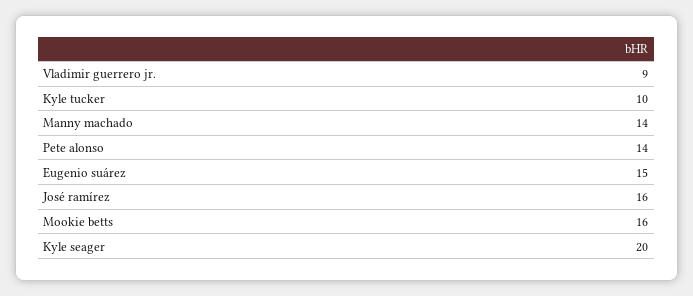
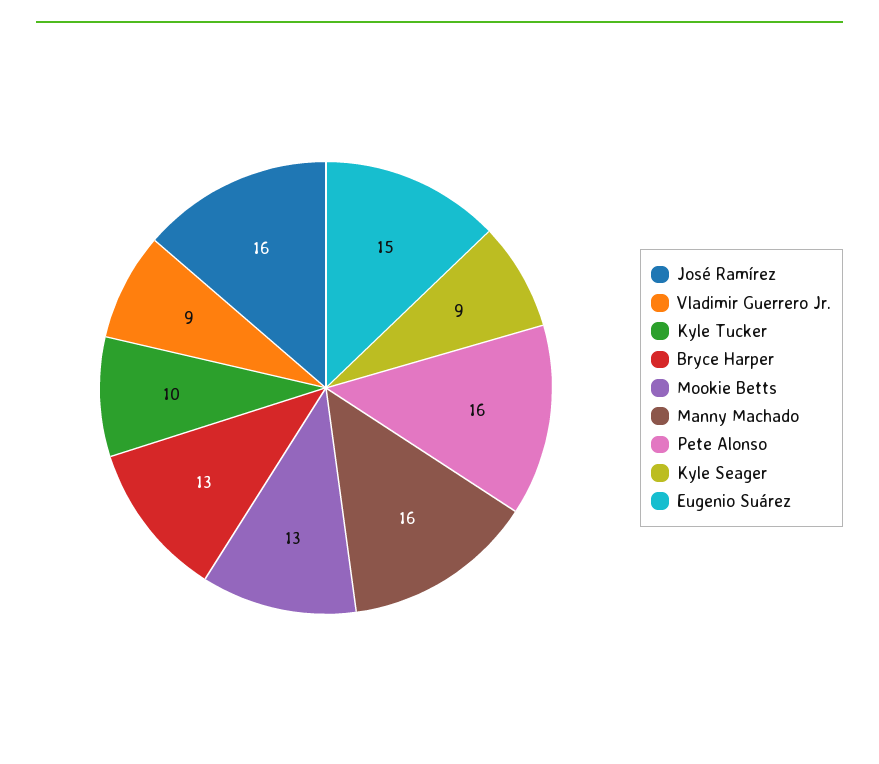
Manny machado: 14 -> 16
Pete alonso: 14 -> 16
Mookie betts: 16 -> 13
Kyle seager: 20 -> 9
Bryce Harper: none -> 13

